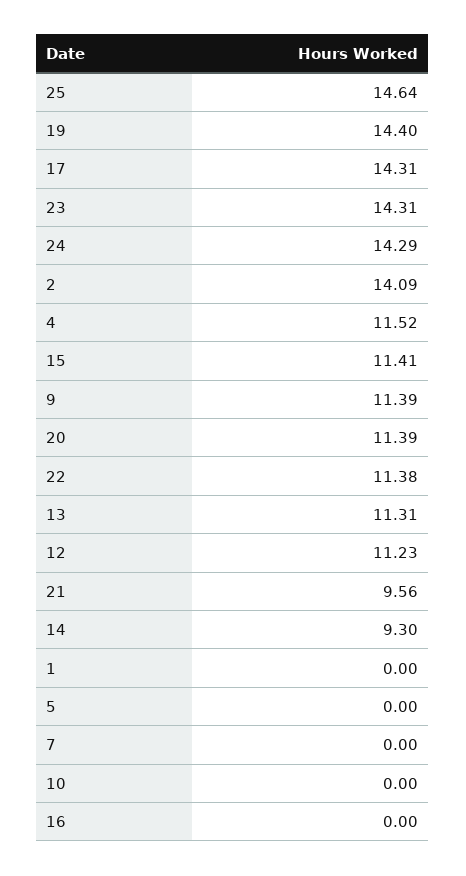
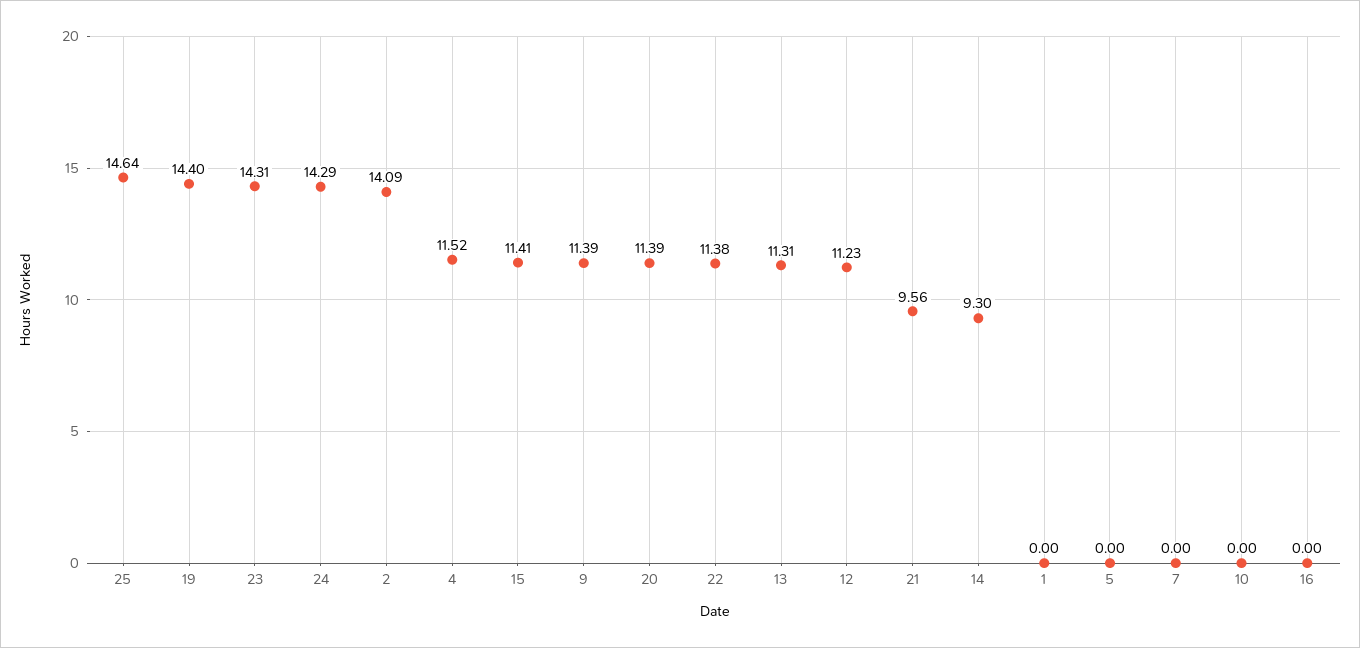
17: 14.31 -> none

